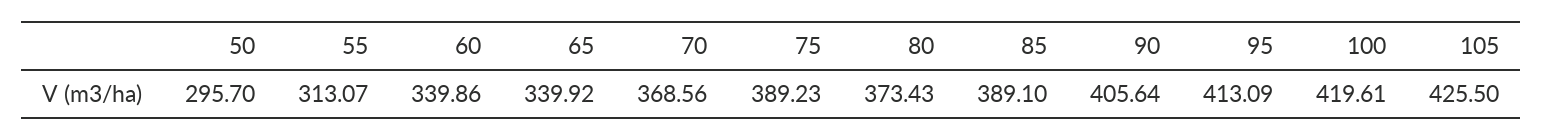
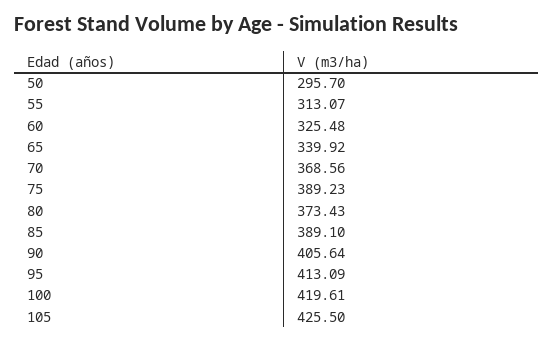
60: 339.86 -> 325.48

